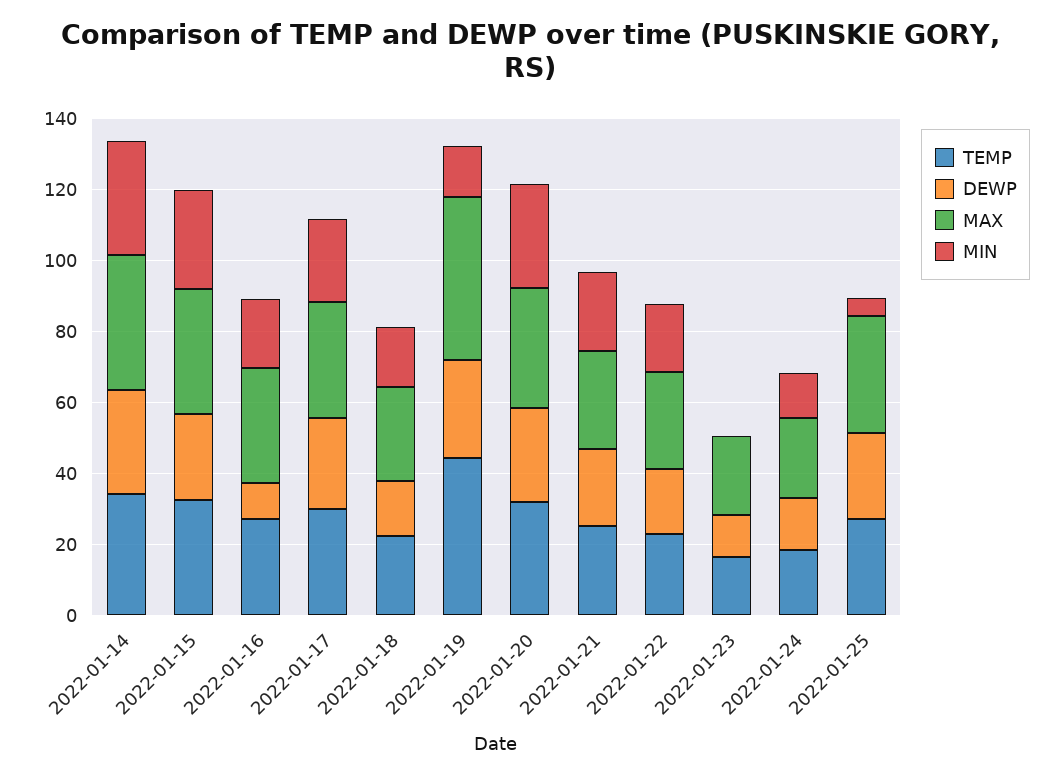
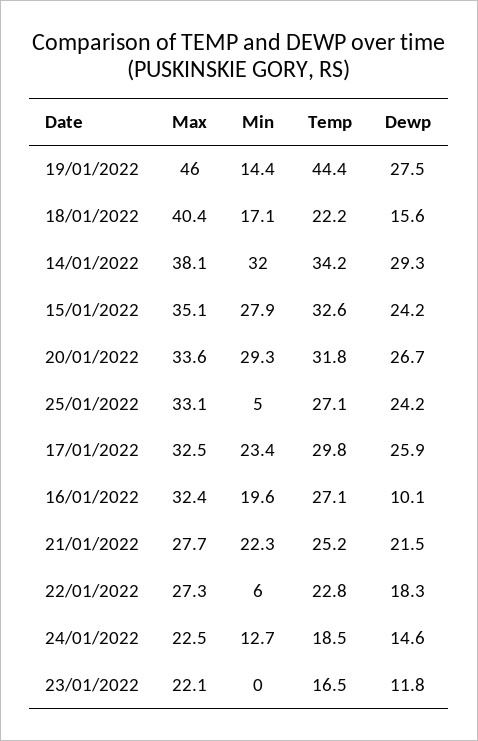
MAX, 2022-01-18: 25 -> 40.4
MIN, 2022-01-22: 20 -> 6

